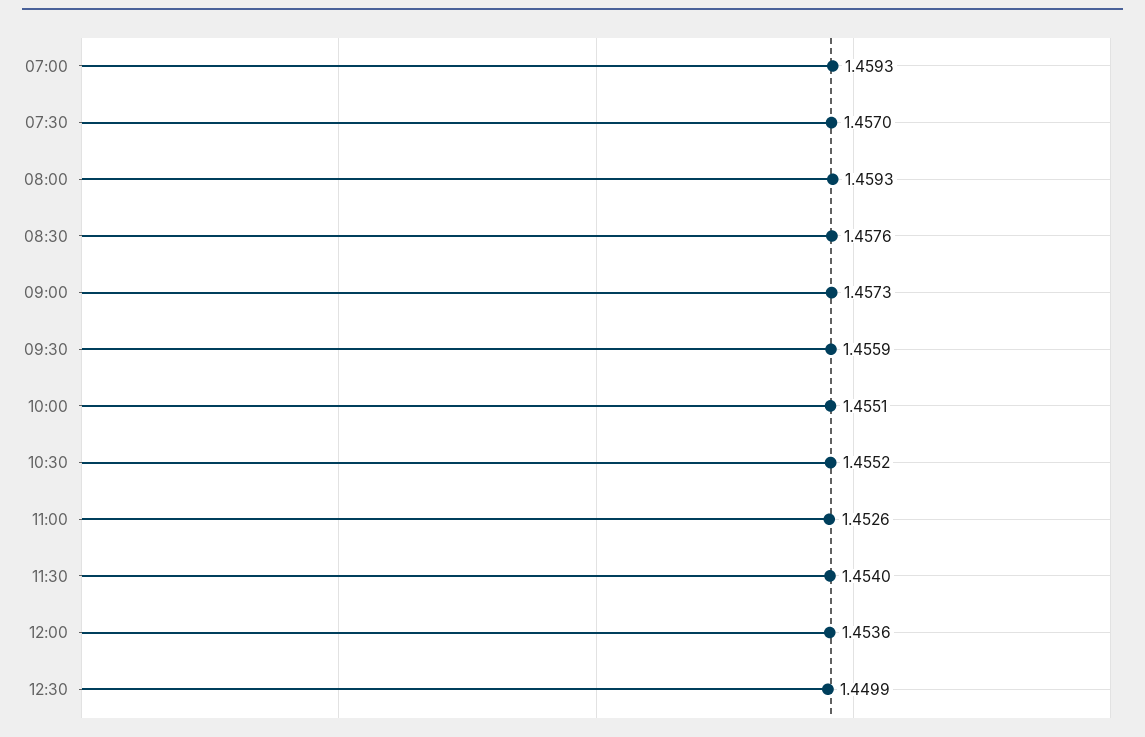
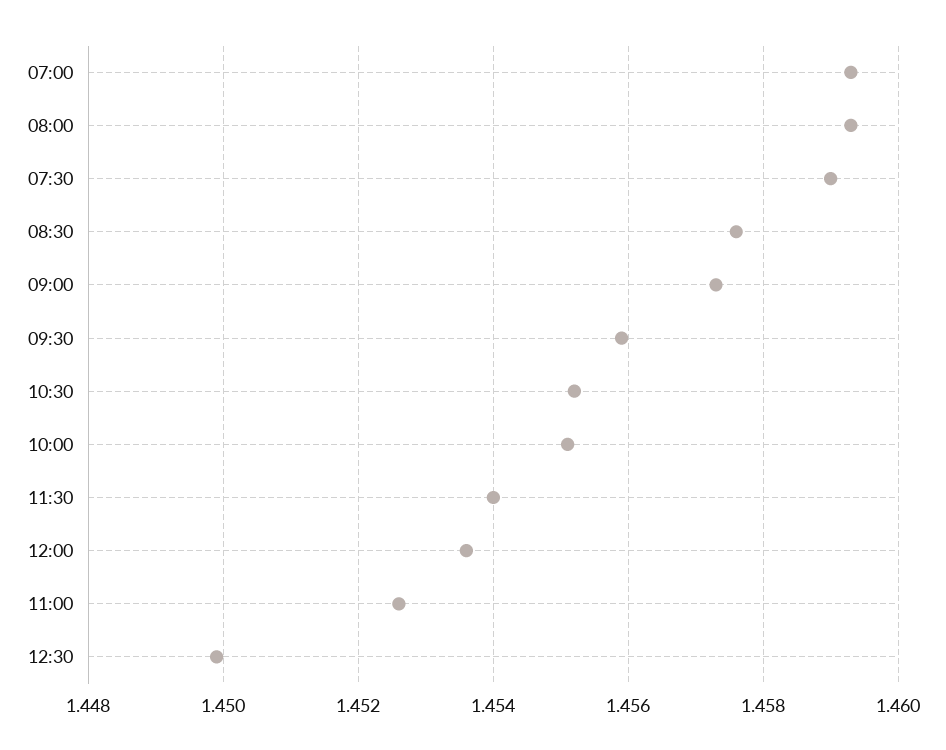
07:30: 1.457 -> 1.459

